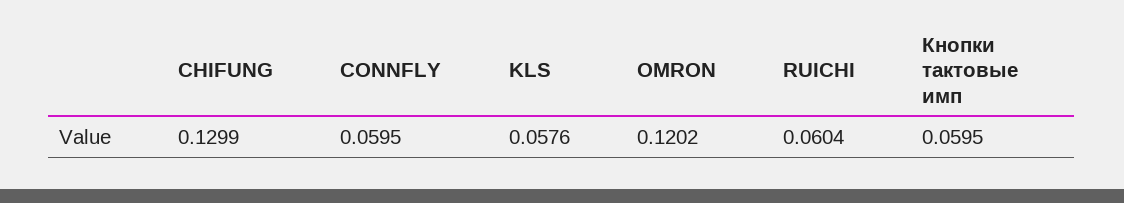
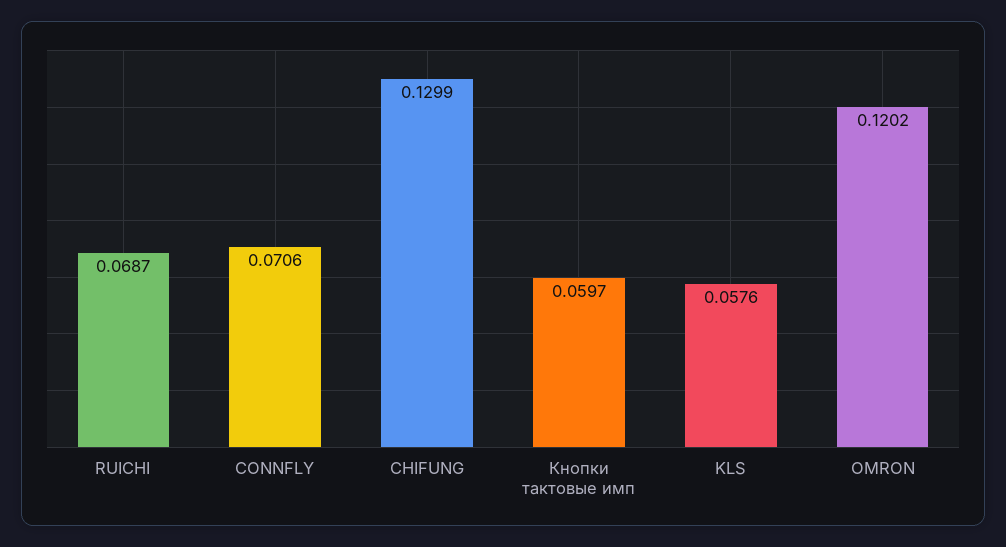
CONNFLY: 0.0595 -> 0.0706
RUICHI: 0.0604 -> 0.0687
Кнопки тактовые имп: 0.0595 -> 0.0597

